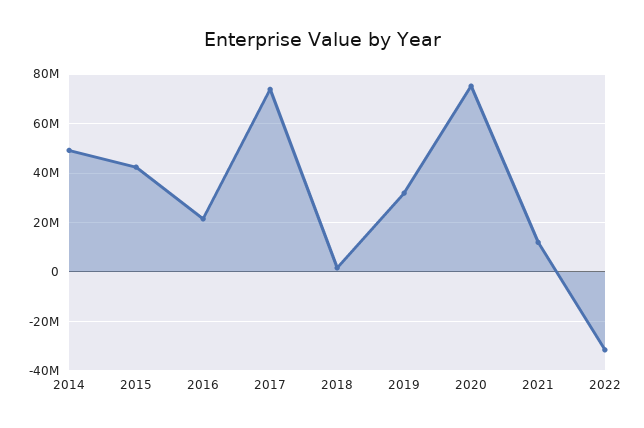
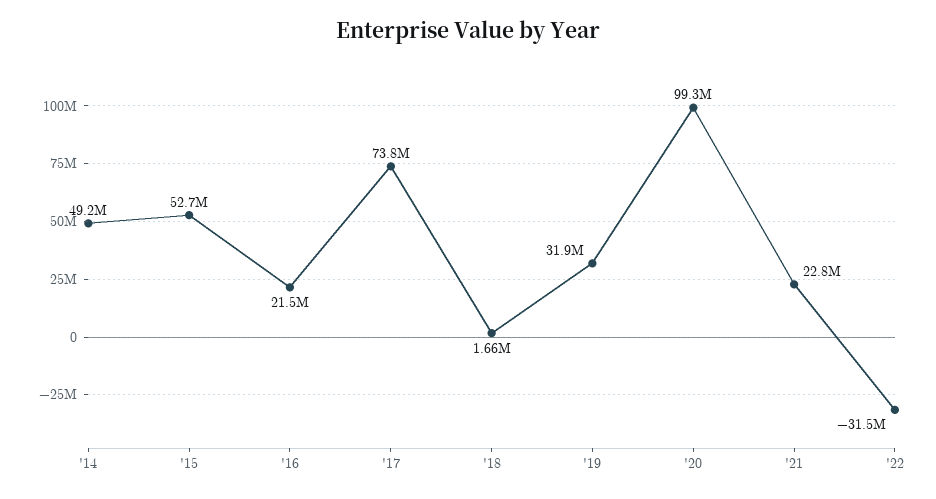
2015: 42500000 -> 52700000
2020: 75000000 -> 99300000
2021: 12500000 -> 22800000

